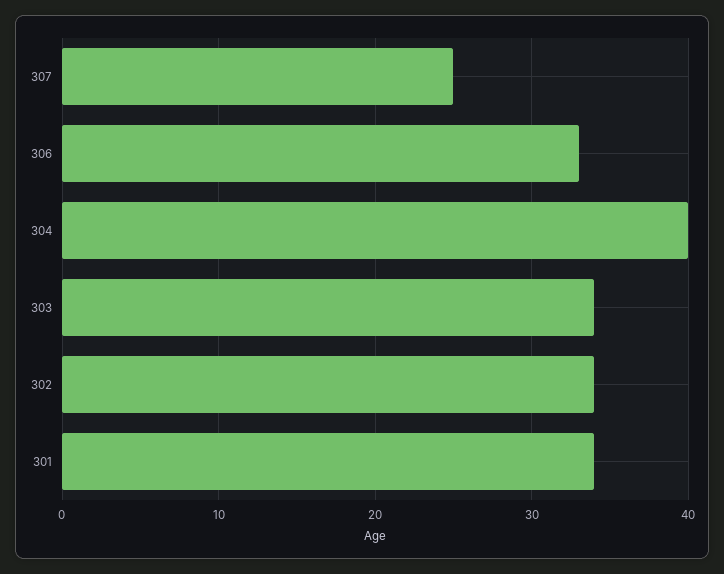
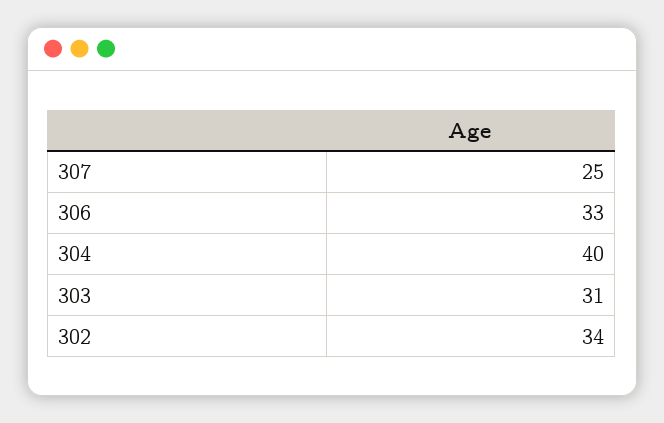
303: 34 -> 31
301: 34 -> none

